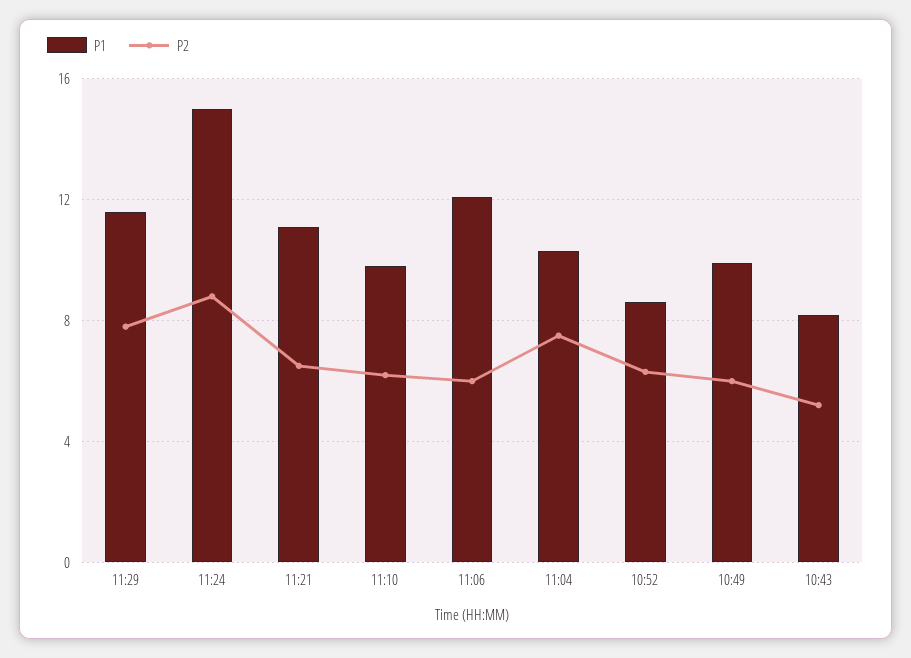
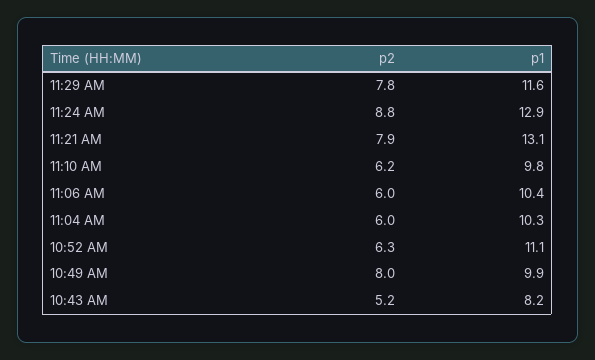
P1, 11:24: 15 -> 12.9
P1, 11:21: 11 -> 13.1
P2, 11:21: 6.5 -> 7.9
P1, 11:06: 12 -> 10.4
P2, 11:04: 7.5 -> 6
P1, 10:52: 8.5 -> 11.1
P2, 10:49: 6 -> 8

